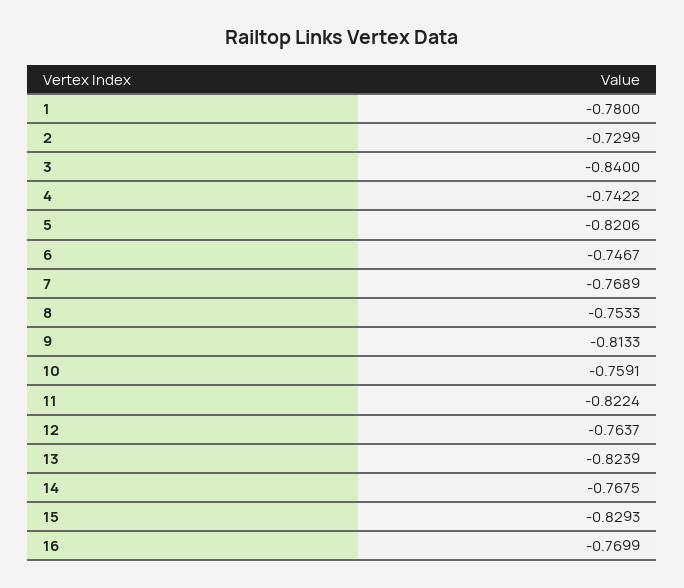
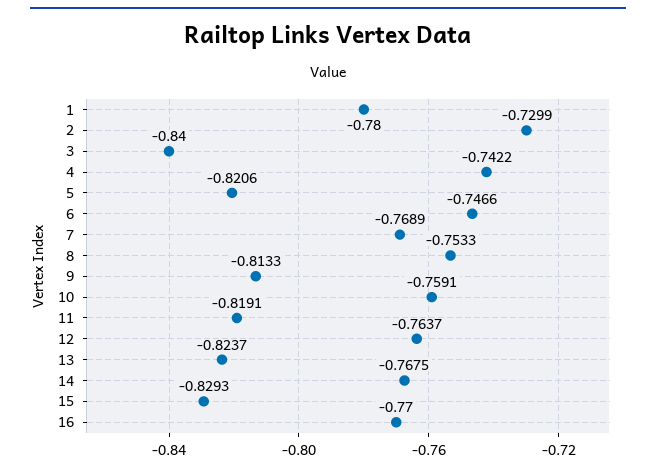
6: -0.7467 -> -0.7466
11: -0.8224 -> -0.8191
13: -0.8239 -> -0.8237
16: -0.7699 -> -0.77

